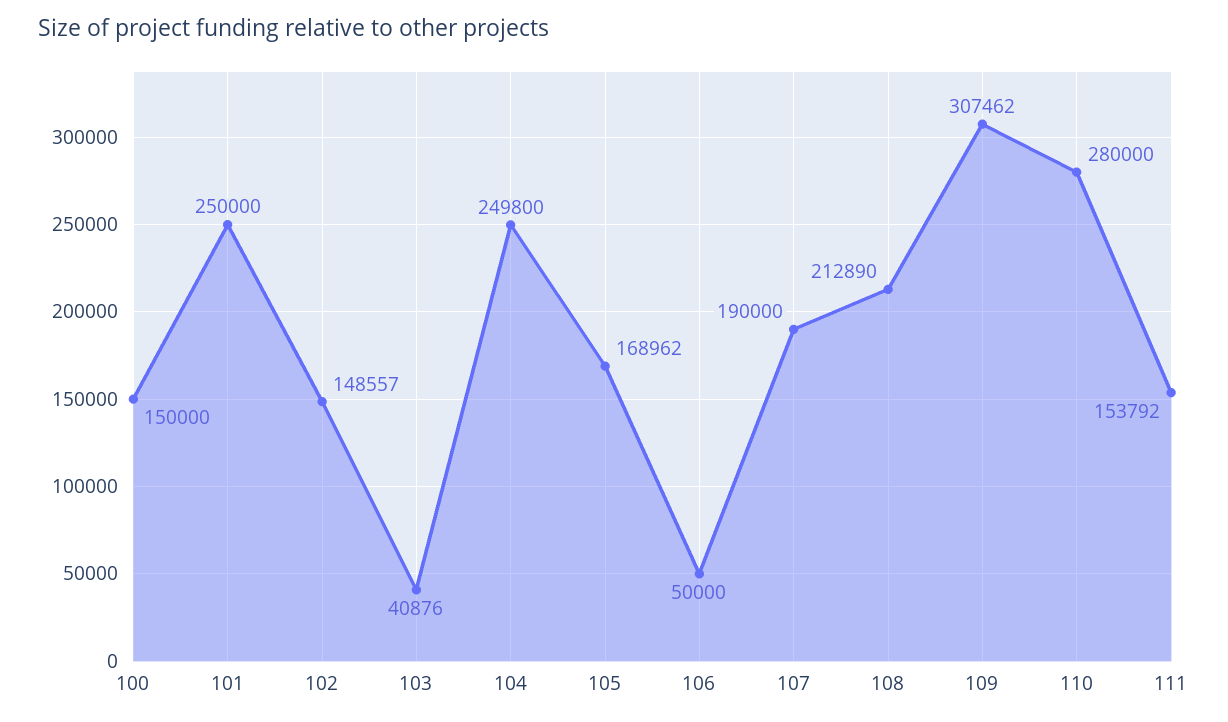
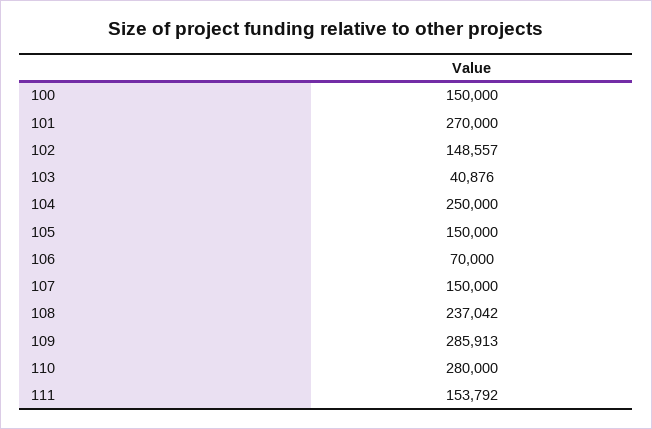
101: 250000 -> 270000
104: 249800 -> 250000
105: 168962 -> 150000
106: 50000 -> 70000
107: 190000 -> 150000
108: 212890 -> 237042
109: 307462 -> 285913

